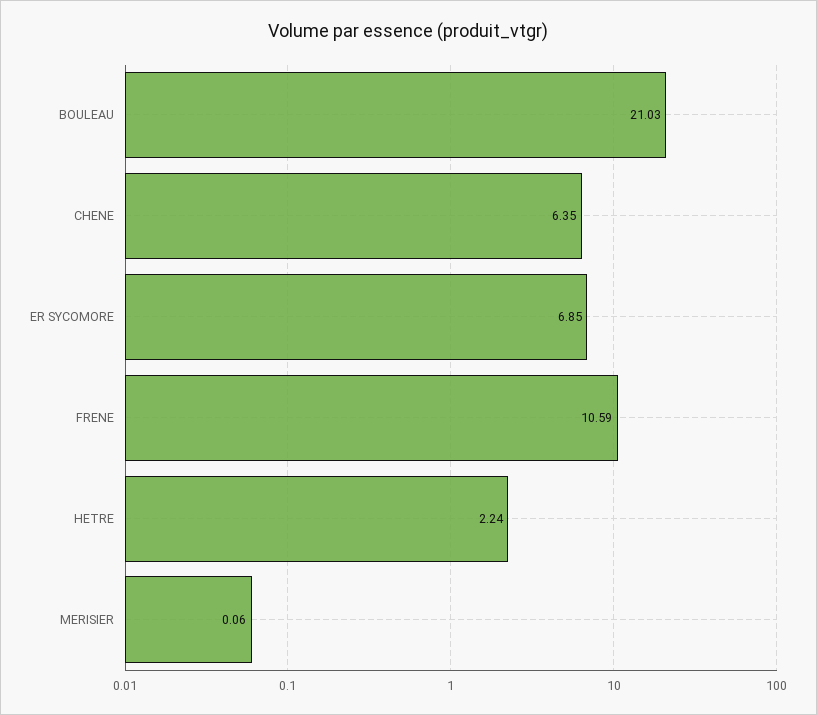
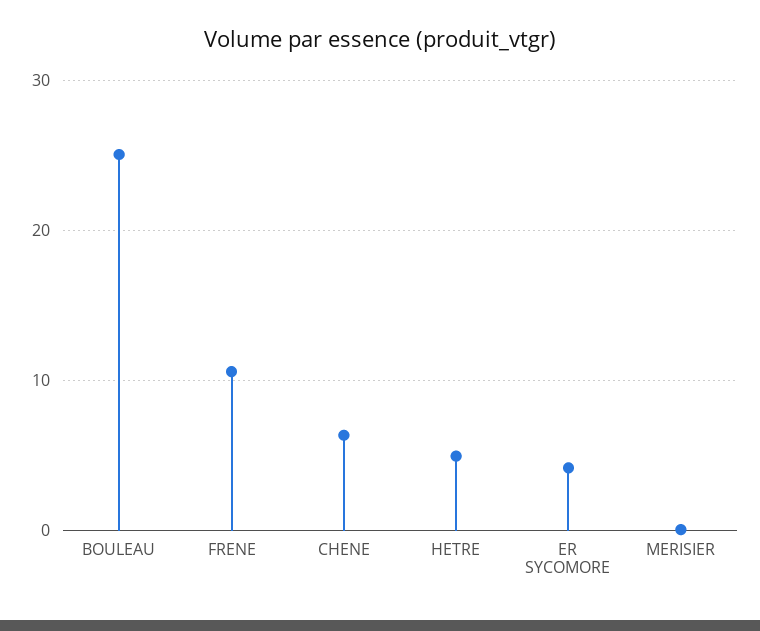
BOULEAU: 21.03 -> 25
ER SYCOMORE: 6.85 -> 4
HETRE: 2.24 -> 5

